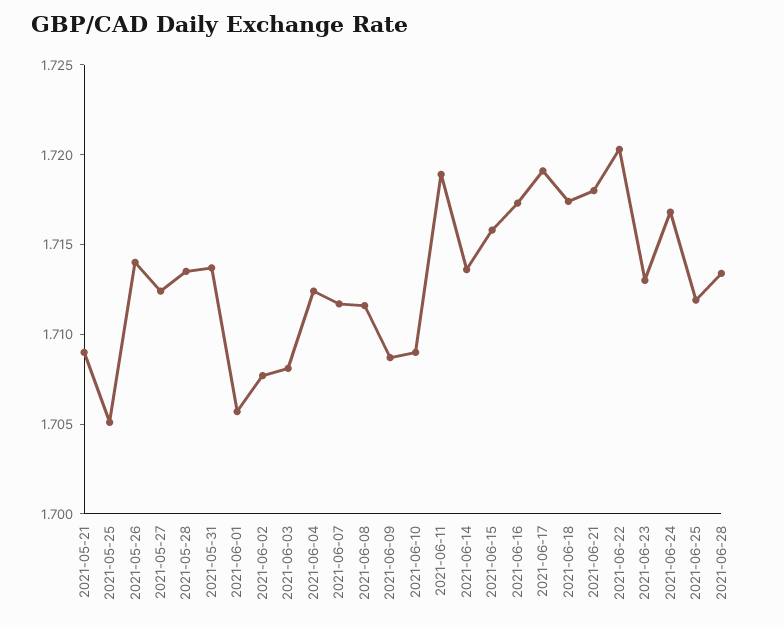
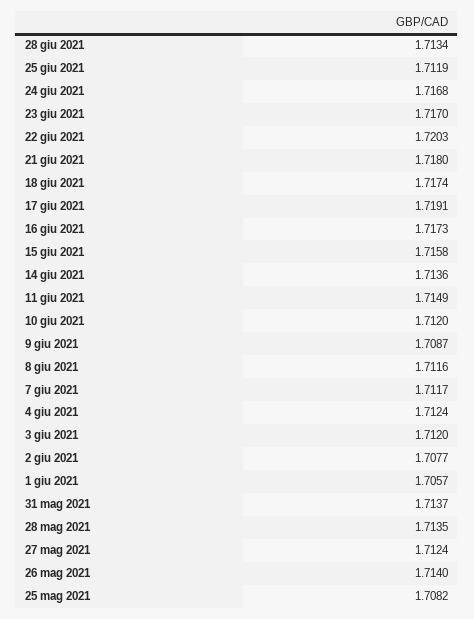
2021-05-21: 1.709 -> none
2021-05-25: 1.705 -> 1.7082
2021-06-03: 1.708 -> 1.712
2021-06-10: 1.709 -> 1.712
2021-06-11: 1.719 -> 1.7149
2021-06-23: 1.713 -> 1.717

